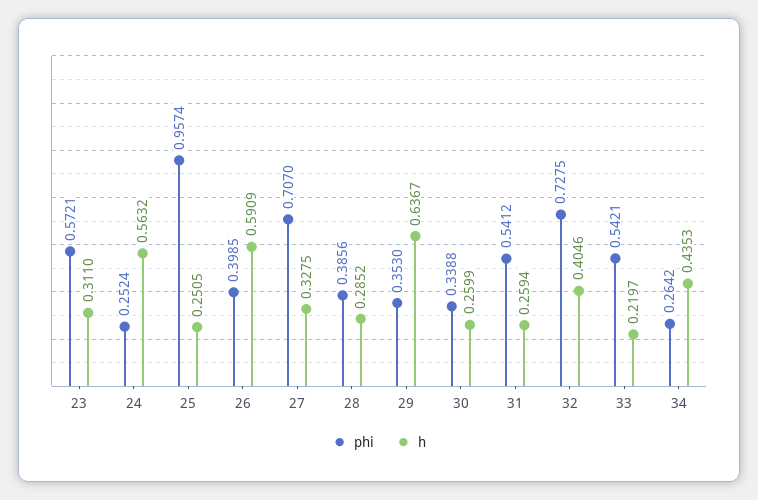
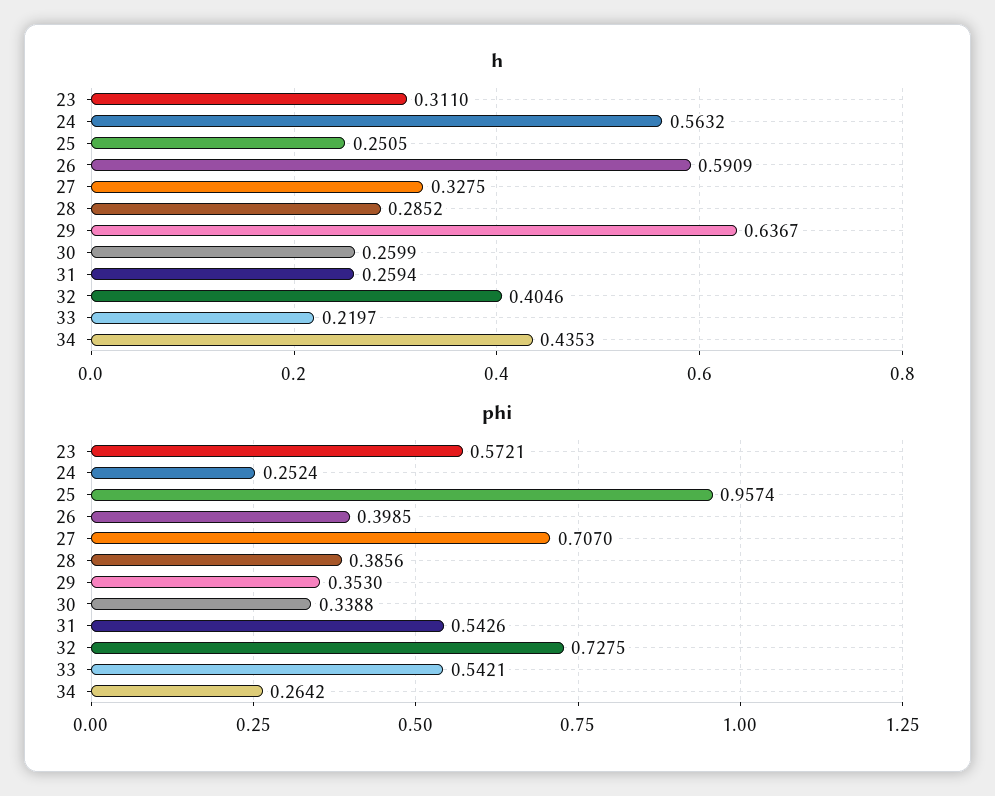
phi, 31: 0.5412 -> 0.5426

